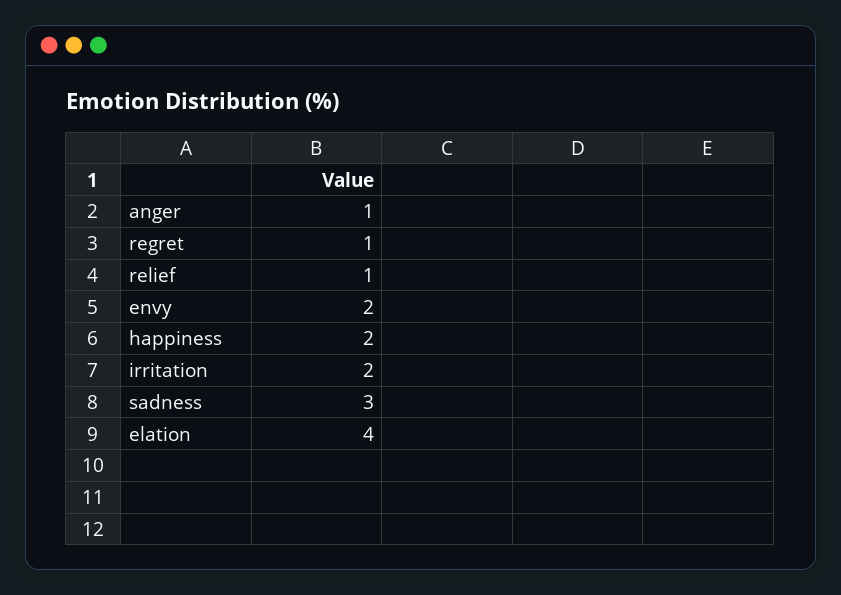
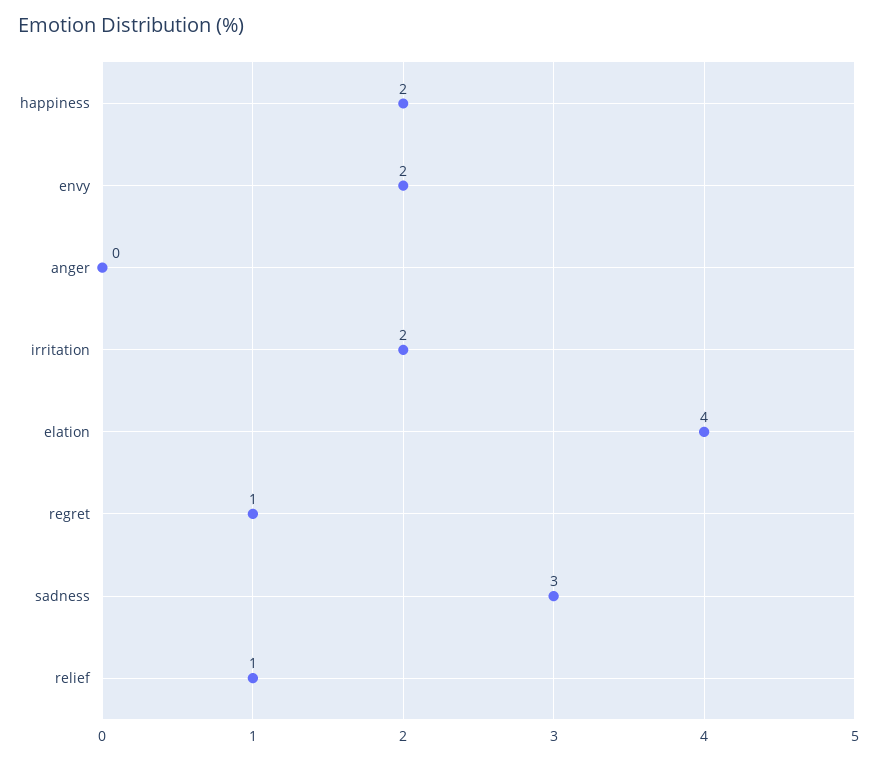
anger: 1 -> 0

